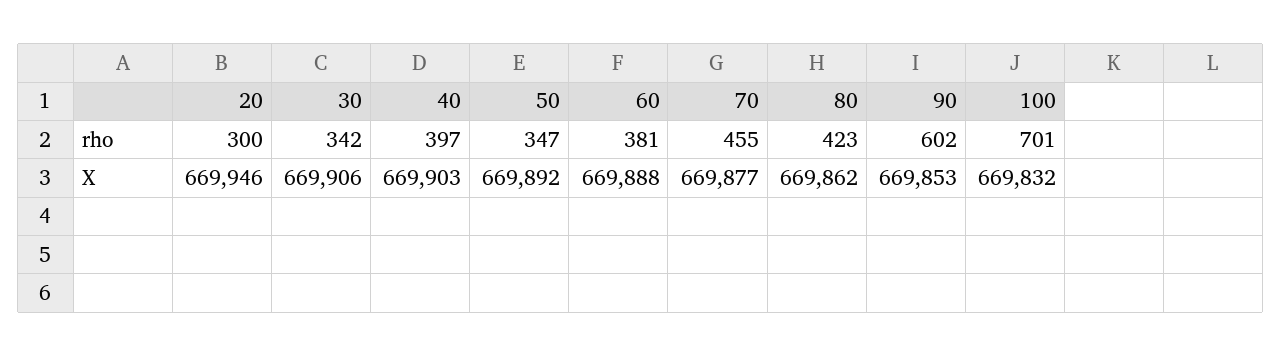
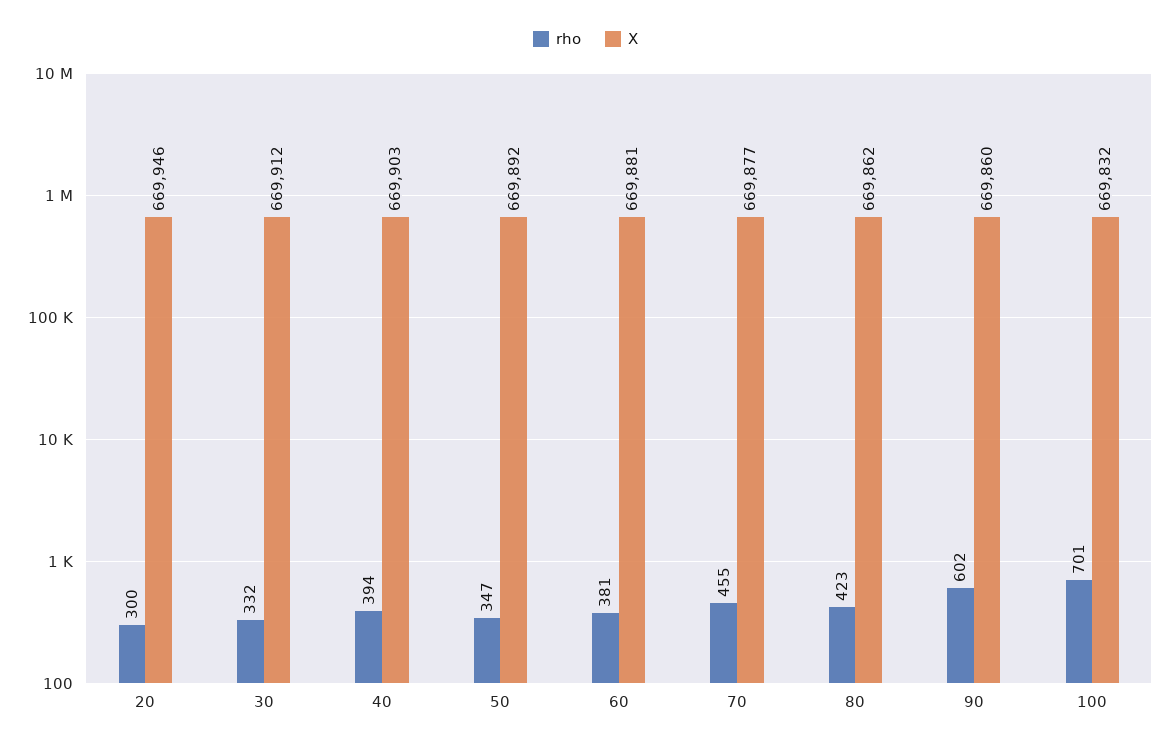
rho, 30: 342 -> 332
rho, 40: 397 -> 394
X, 30: 669906 -> 669912
X, 60: 669888 -> 669881
X, 90: 669853 -> 669860

